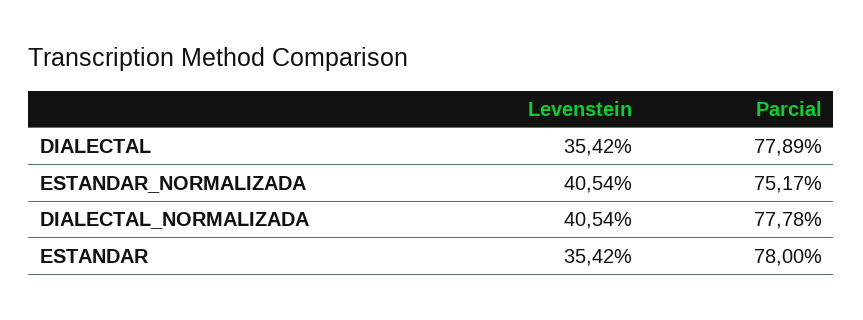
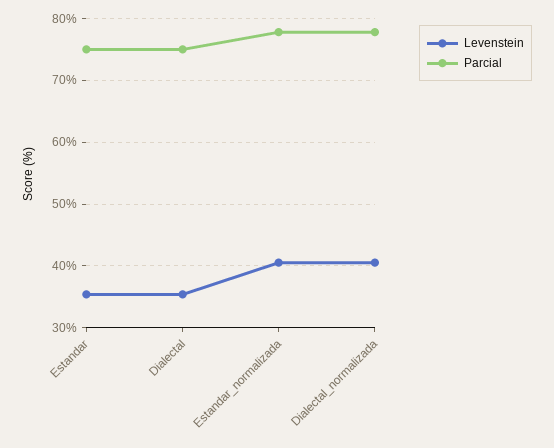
Parcial, DIALECTAL: 77.89 -> 75
Parcial, ESTANDAR_NORMALIZADA: 75.17 -> 78
Parcial, ESTANDAR: 78 -> 75

